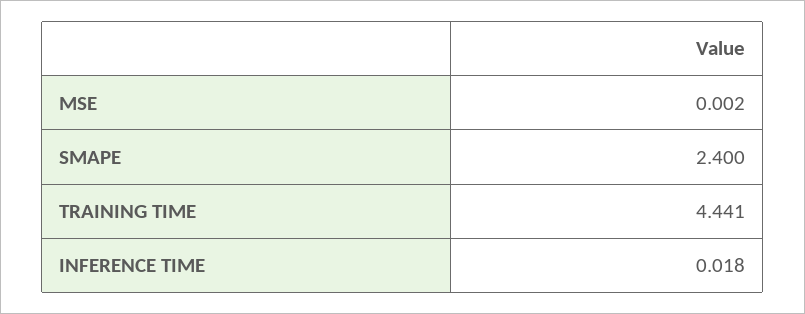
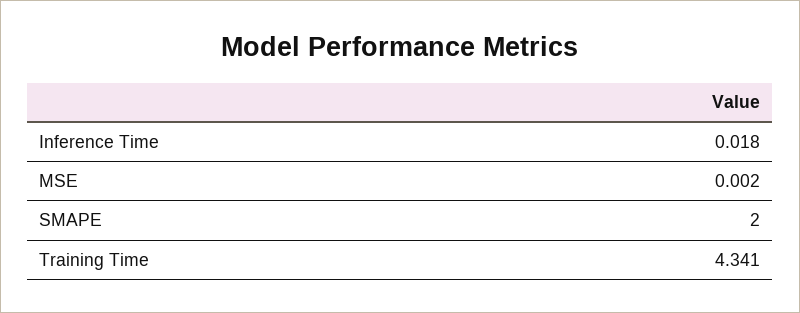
SMAPE: 2.4 -> 2
TRAINING TIME: 4.441 -> 4.341

